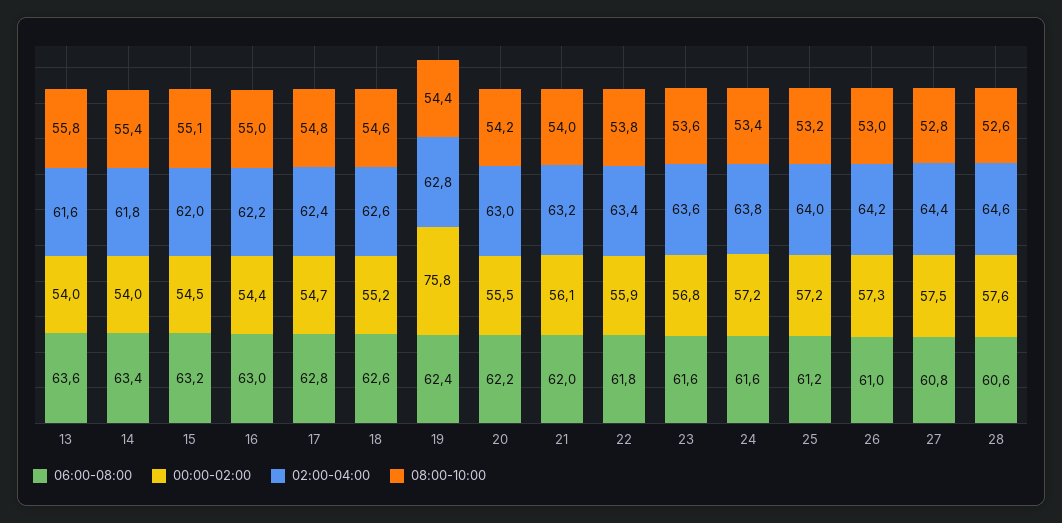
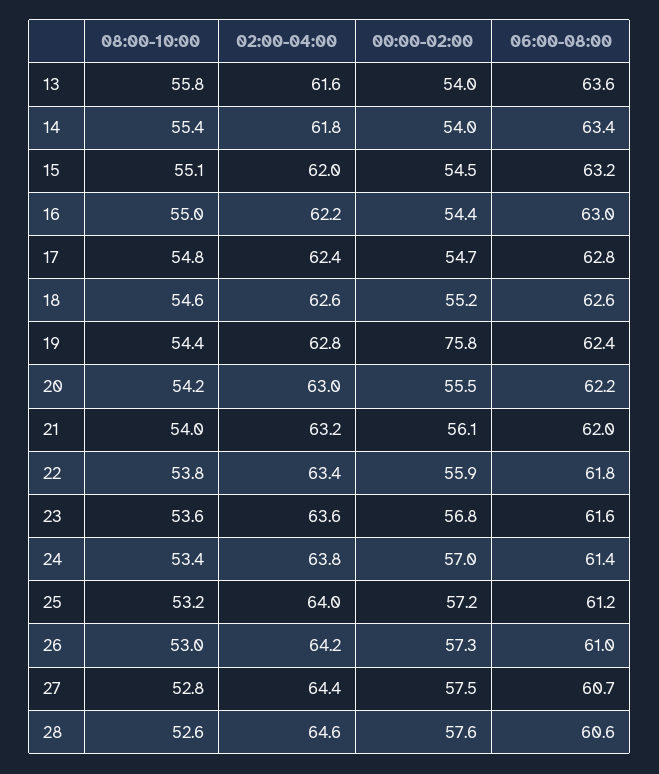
06:00-08:00, 24: 61.6 -> 61.4
00:00-02:00, 24: 57.2 -> 57
06:00-08:00, 27: 60.8 -> 60.7

